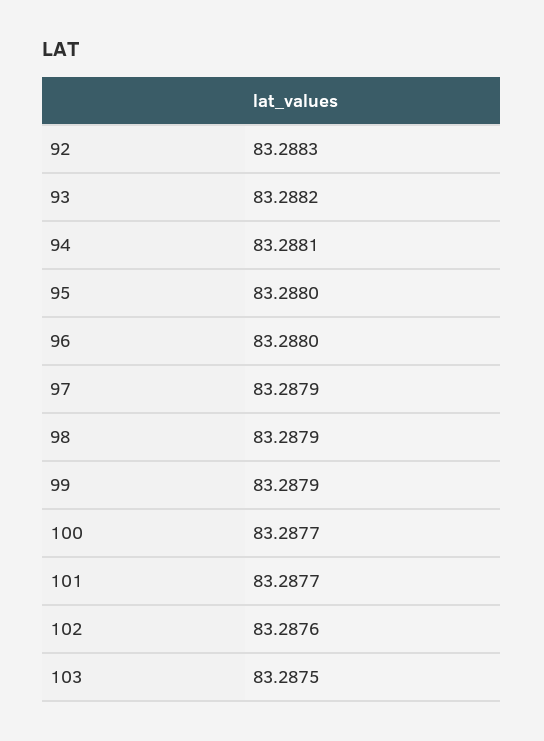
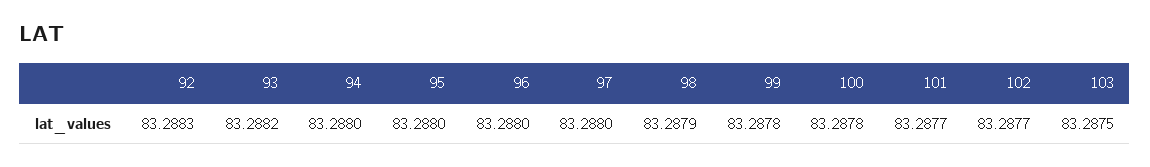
94: 83.2881 -> 83.288
97: 83.2879 -> 83.288
99: 83.2879 -> 83.2878
100: 83.2877 -> 83.2878
102: 83.2876 -> 83.2877

